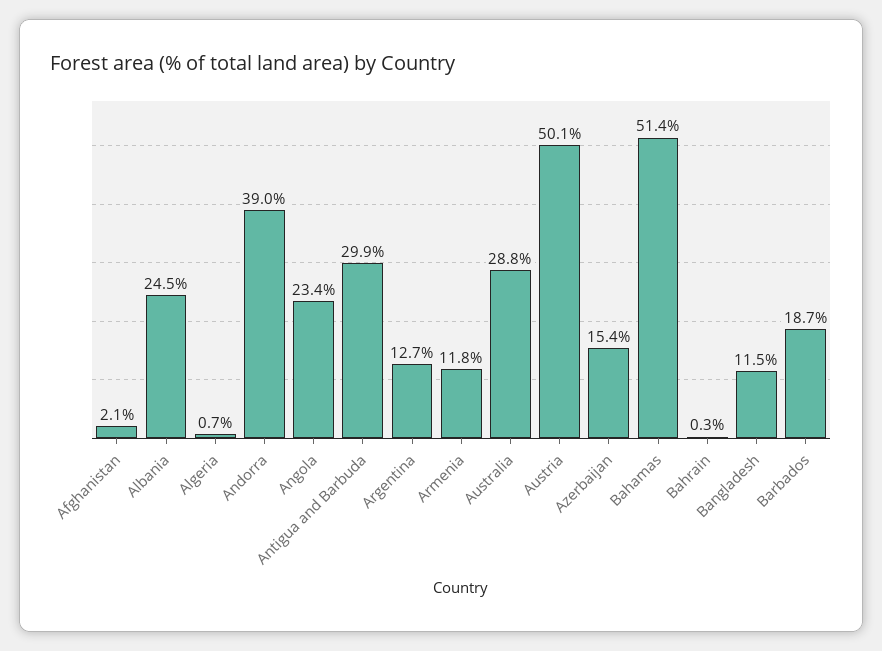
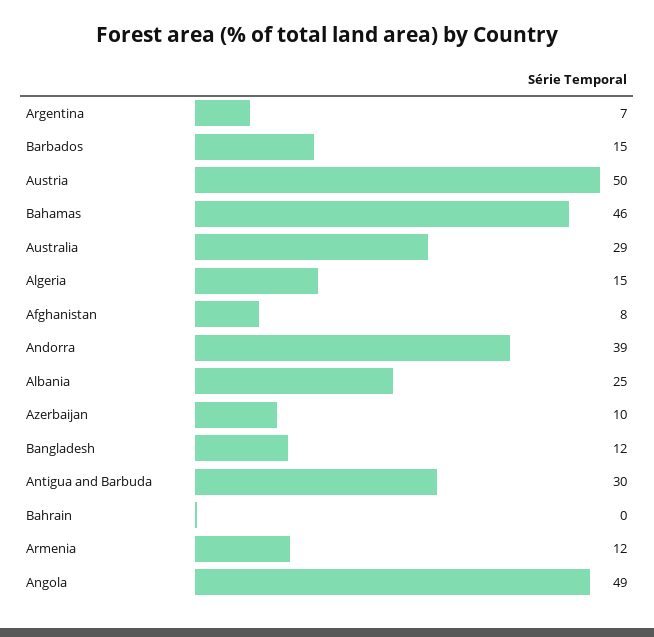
Afghanistan: 2.1 -> 8
Algeria: 0.7 -> 15
Angola: 23.4 -> 49
Argentina: 12.7 -> 7
Azerbaijan: 15.4 -> 10
Bahamas: 51.4 -> 46
Barbados: 18.7 -> 15

